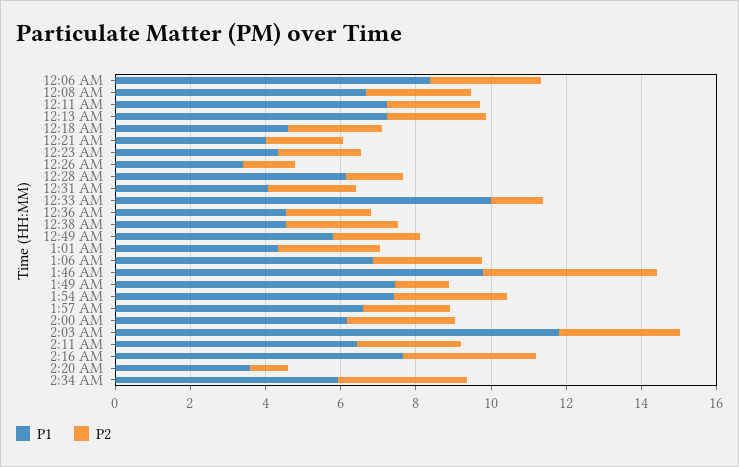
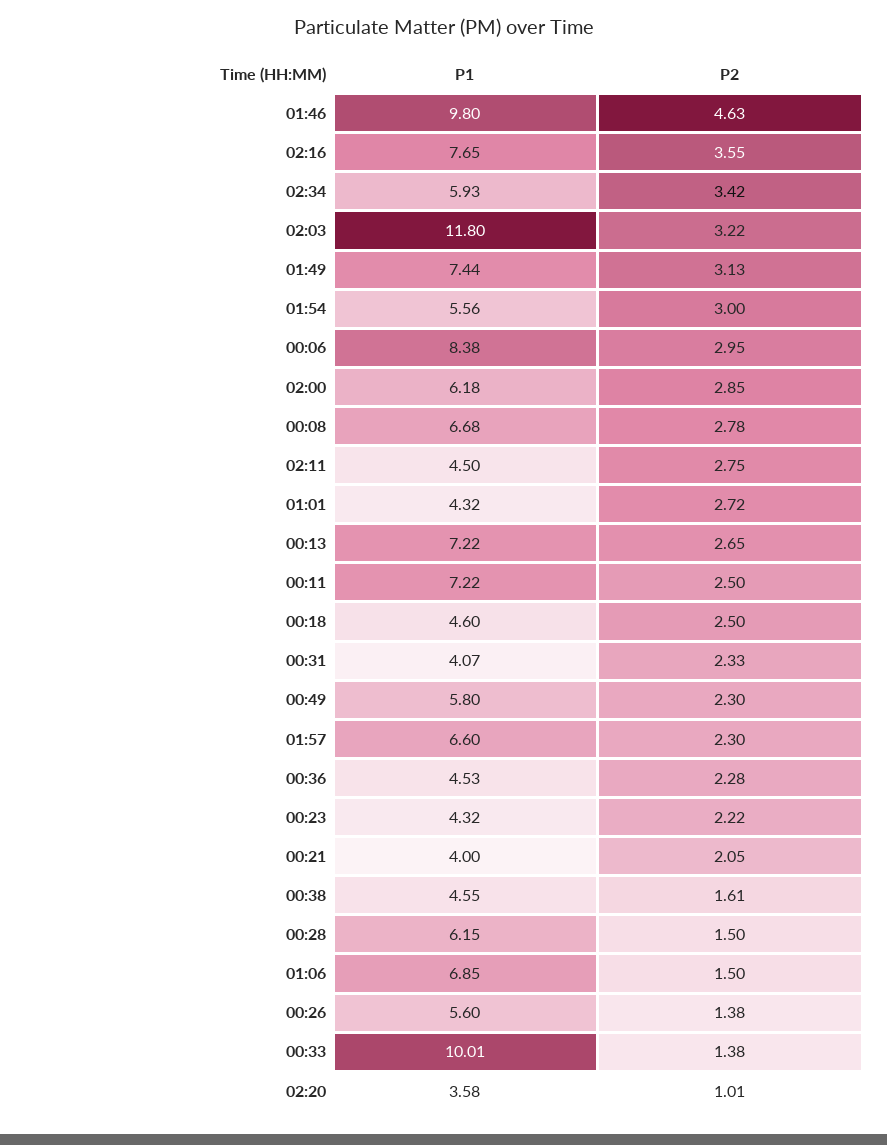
P1, 12:26 AM: 3.5 -> 5.6
P2, 12:38 AM: 3 -> 1.61
P2, 1:06 AM: 3 -> 1.5
P2, 1:49 AM: 1.5 -> 3.13
P1, 1:54 AM: 7.5 -> 5.56
P1, 2:11 AM: 6.5 -> 4.5

